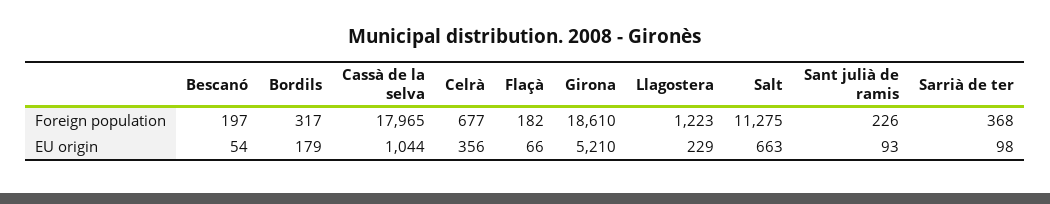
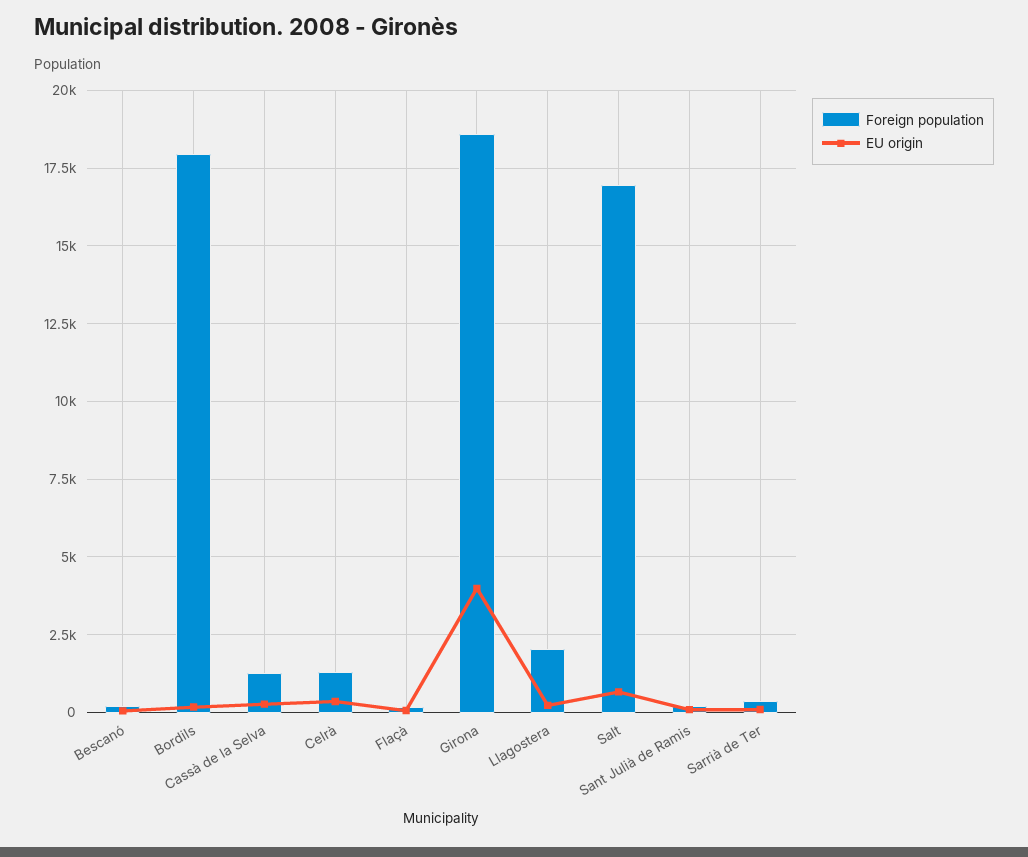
Foreign population, Bordils: 317 -> 18000
Foreign population, Cassà de la selva: 17965 -> 1250
Foreign population, Celrà: 677 -> 1250
Foreign population, Llagostera: 1223 -> 2000
Foreign population, Salt: 11275 -> 17000
EU origin, Cassà de la selva: 1044 -> 250
EU origin, Girona: 5210 -> 4000

